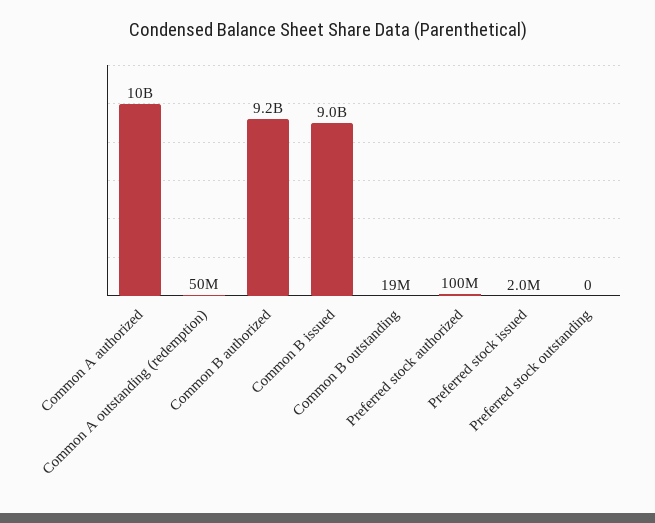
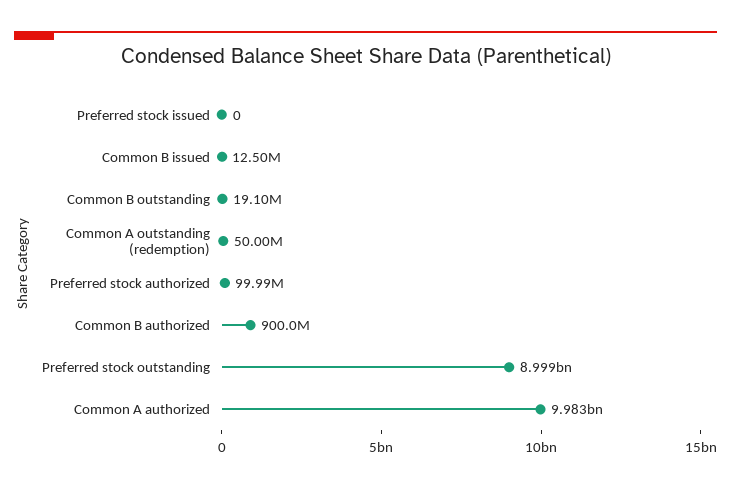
Common B authorized: 9200000000 -> 900000000
Common B issued: 9000000000 -> 12500000
Preferred stock issued: 2000000 -> 0
Preferred stock outstanding: 0 -> 8999000000

